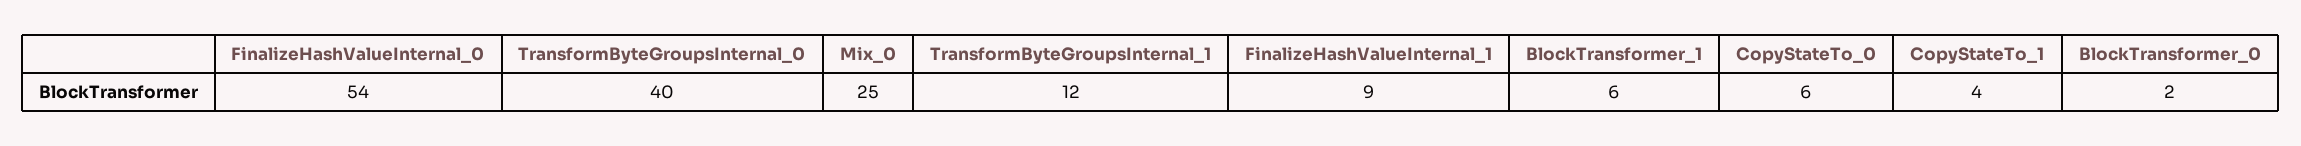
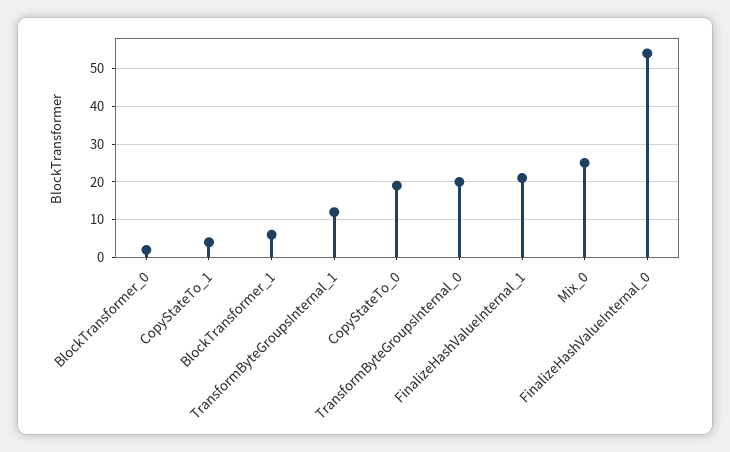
TransformByteGroupsInternal_0: 40 -> 20
FinalizeHashValueInternal_1: 9 -> 20
CopyStateTo_0: 6 -> 20

